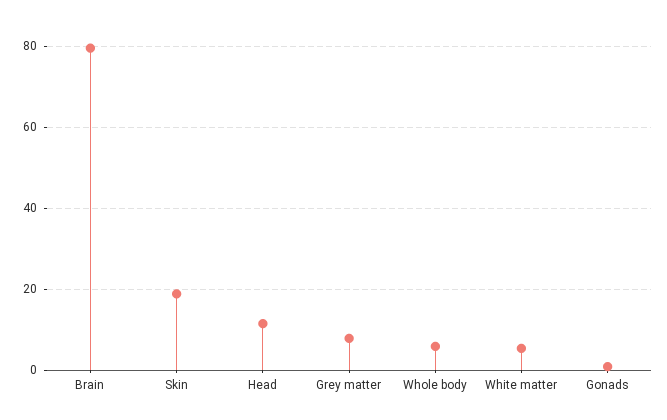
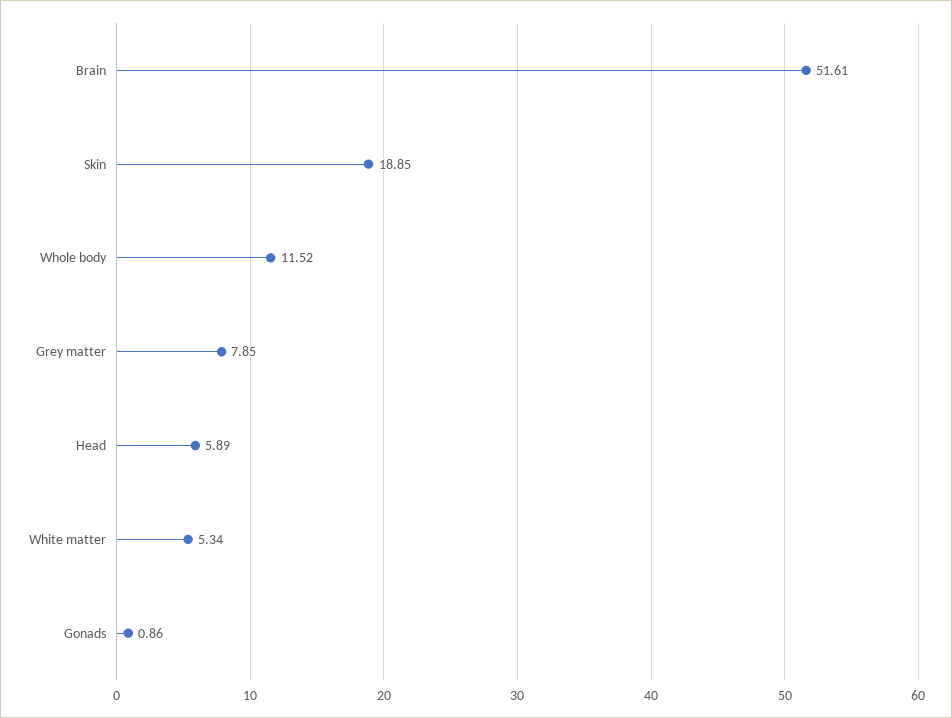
Brain: 80 -> 51.61
Head: 12 -> 5.89
Whole body: 6 -> 11.52

